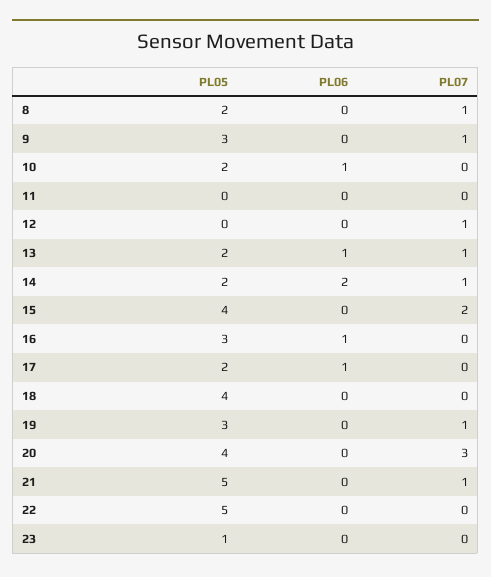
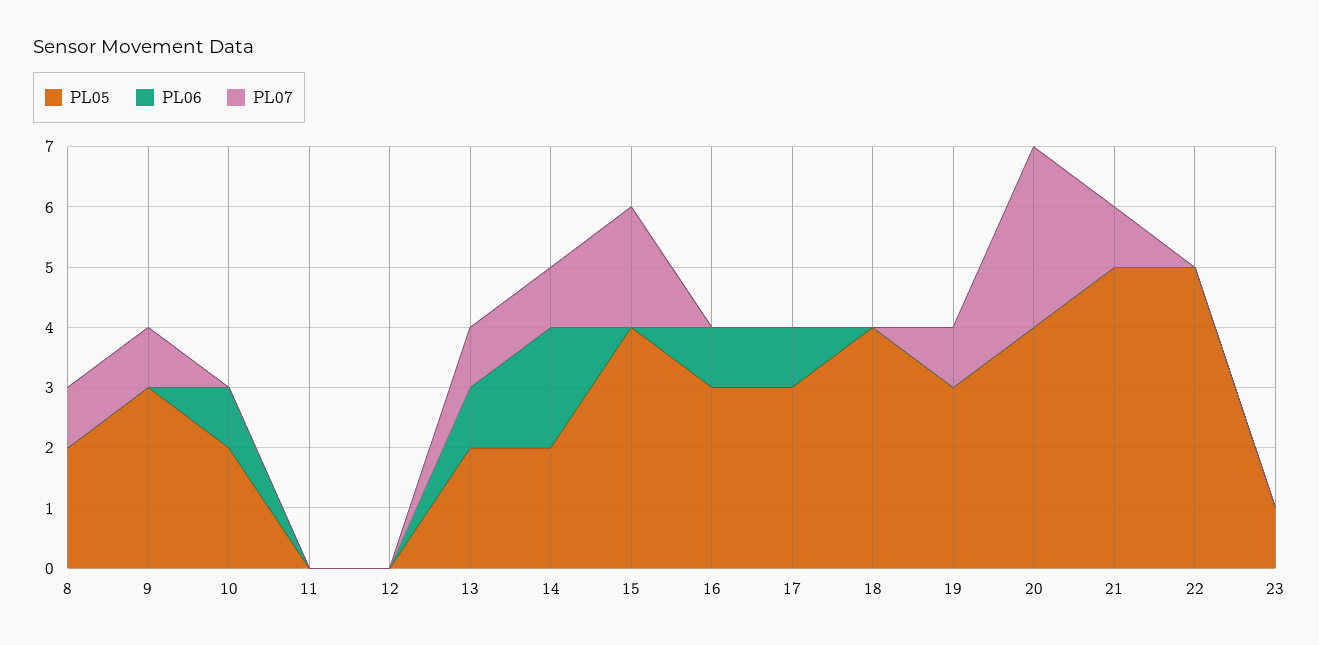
PL07, 12: 1 -> 0
PL05, 17: 2 -> 3

